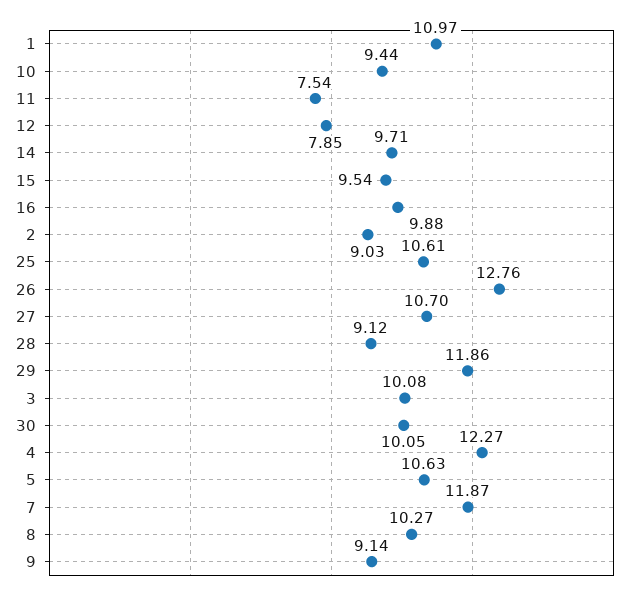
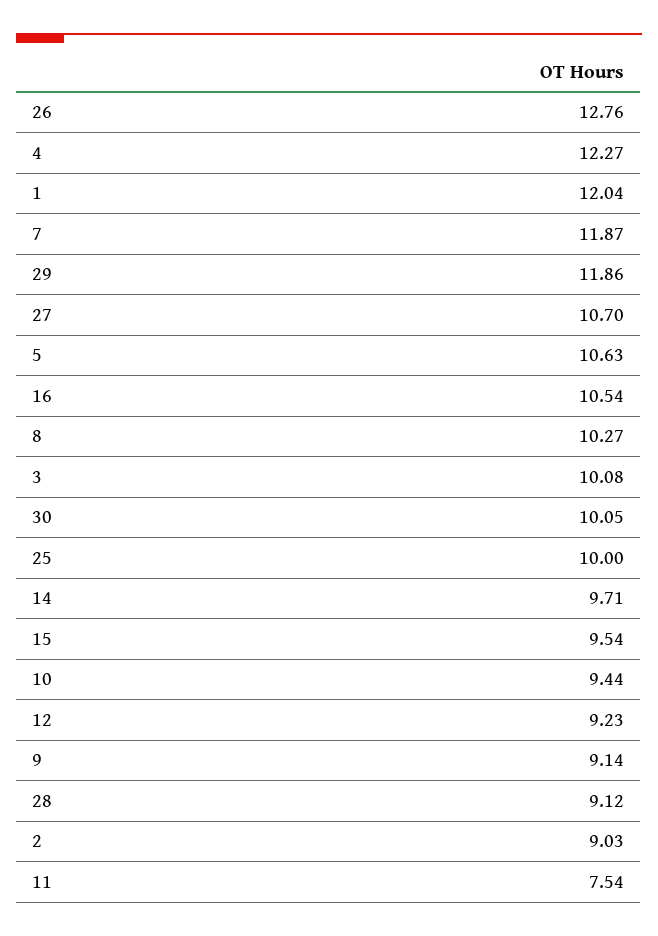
1: 10.97 -> 12.04
12: 7.85 -> 9.23
16: 9.88 -> 10.54
25: 10.61 -> 10

